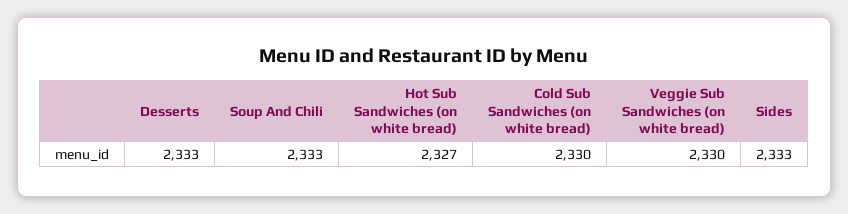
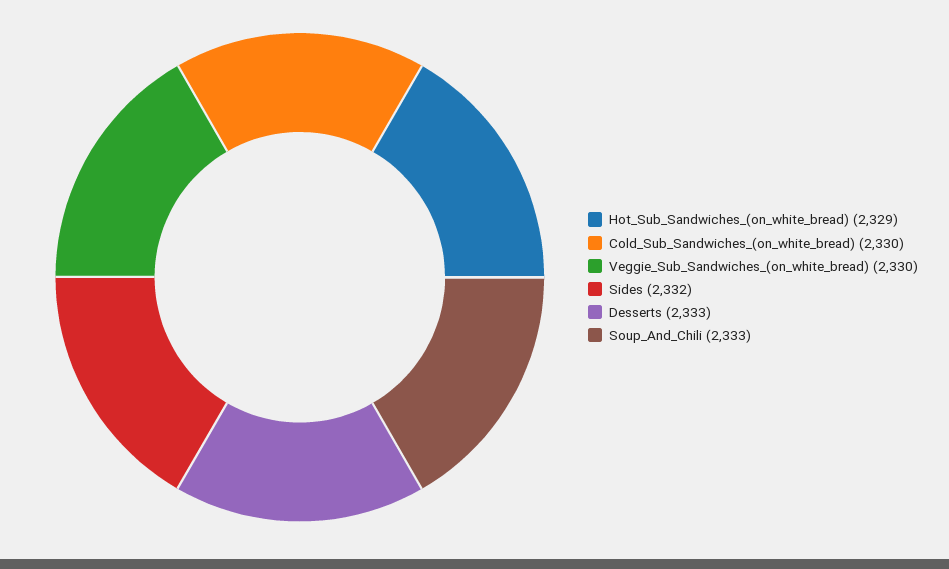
Hot Sub Sandwiches (on white bread): 2327 -> 2329
Sides: 2333 -> 2332

